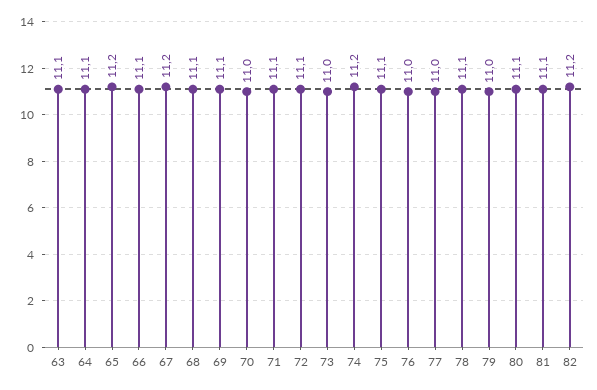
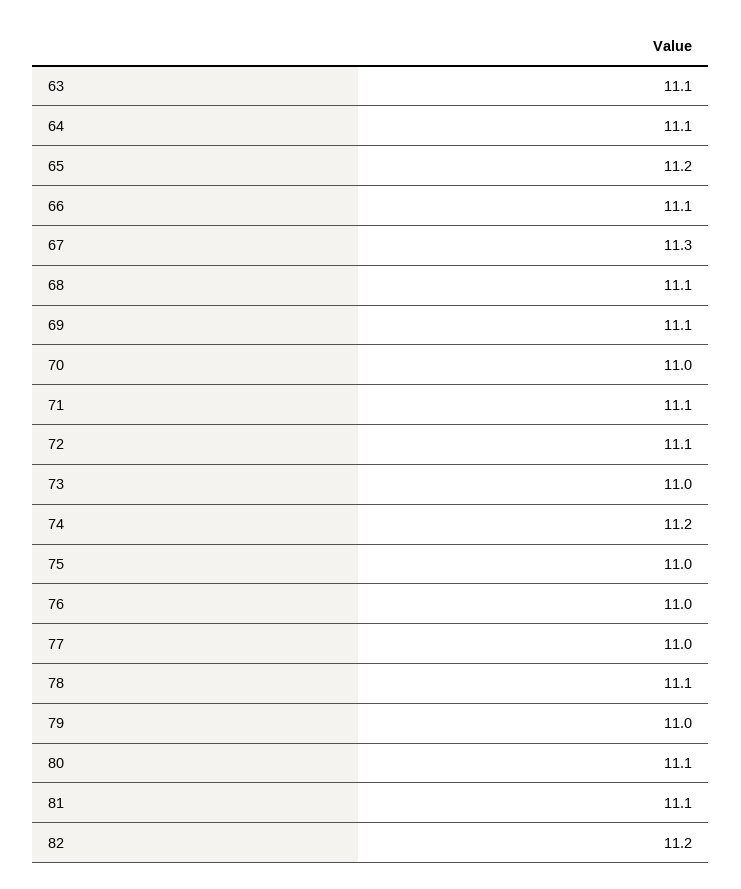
67: 11.2 -> 11.3
75: 11.1 -> 11

